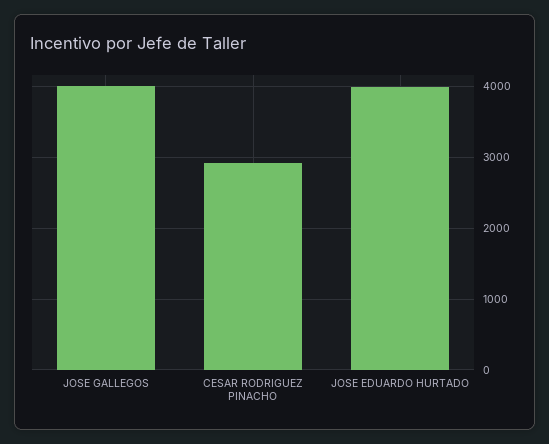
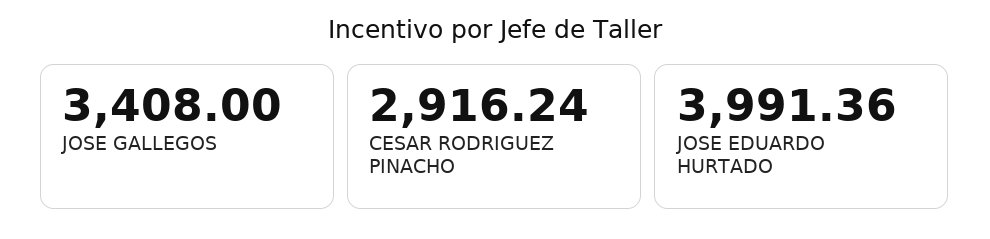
JOSE GALLEGOS: 4000 -> 3408

